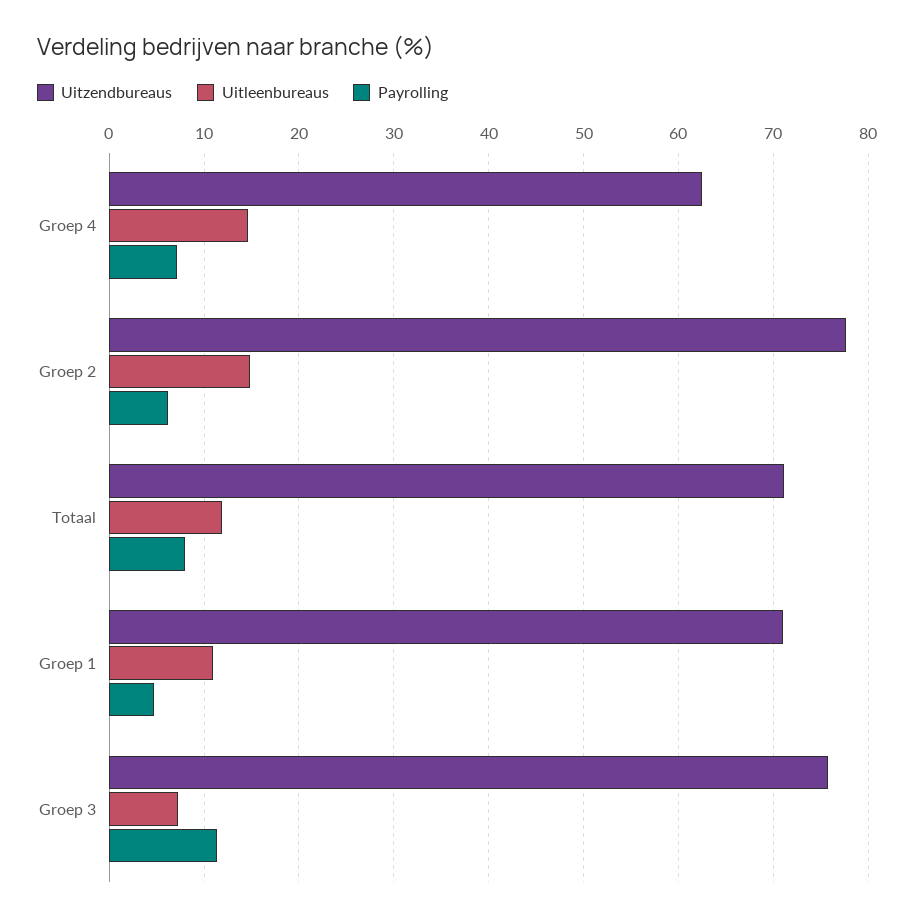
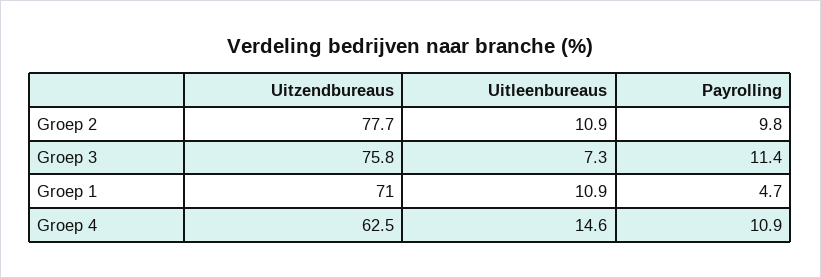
Payrolling, Groep 4: 7 -> 10.9
Uitleenbureaus, Groep 2: 15 -> 10.9
Payrolling, Groep 2: 6 -> 9.8
Uitzendbureaus, Totaal: 71 -> none
Uitleenbureaus, Totaal: 12 -> none
Payrolling, Totaal: 8 -> none

